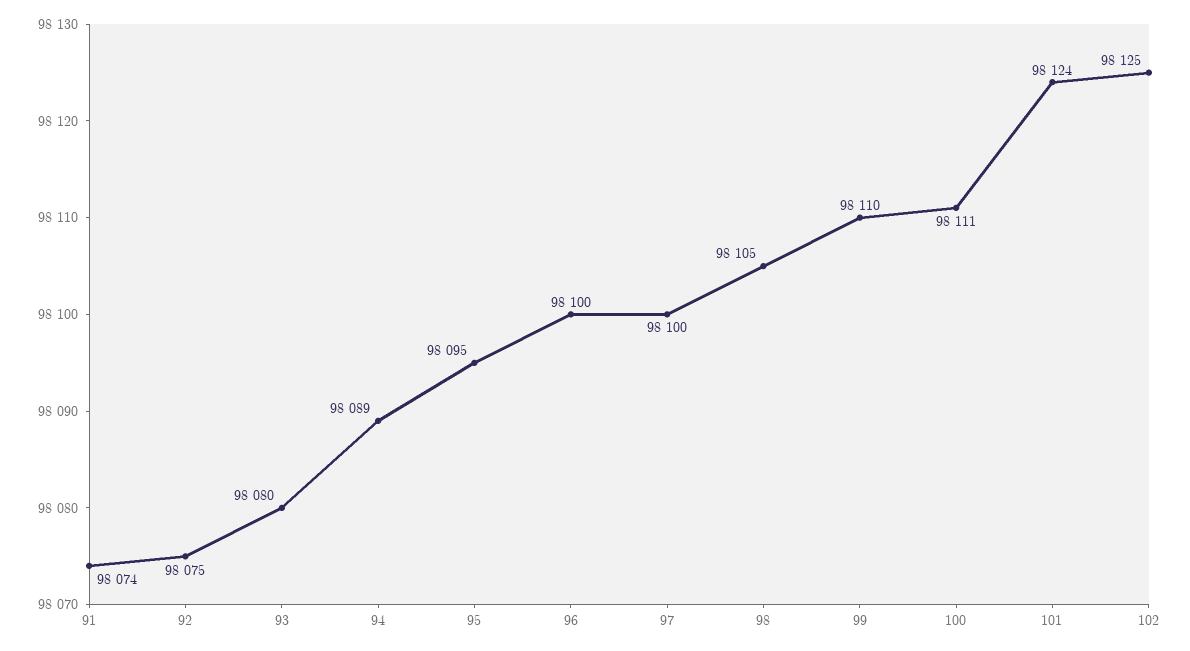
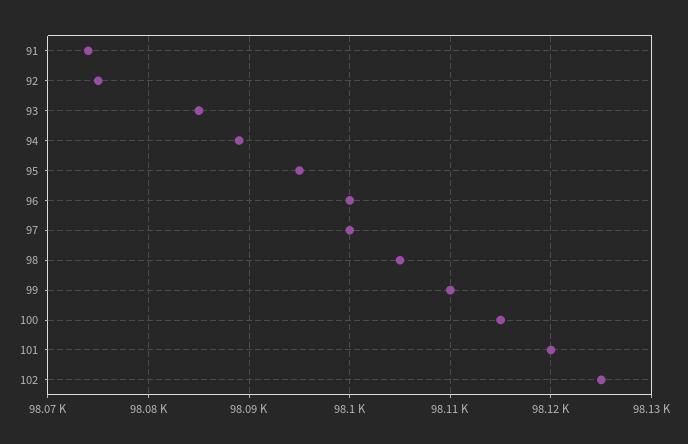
93: 98080 -> 98085
100: 98111 -> 98115
101: 98124 -> 98120

